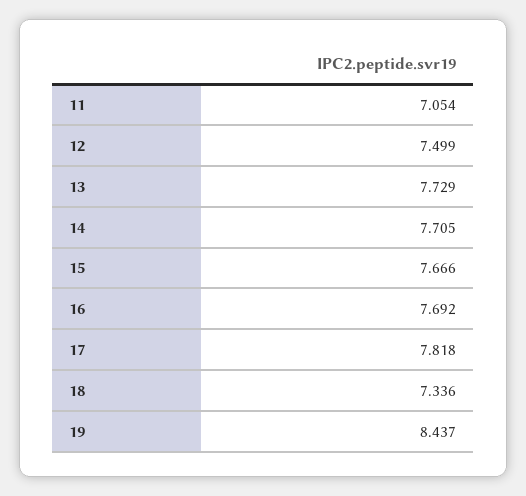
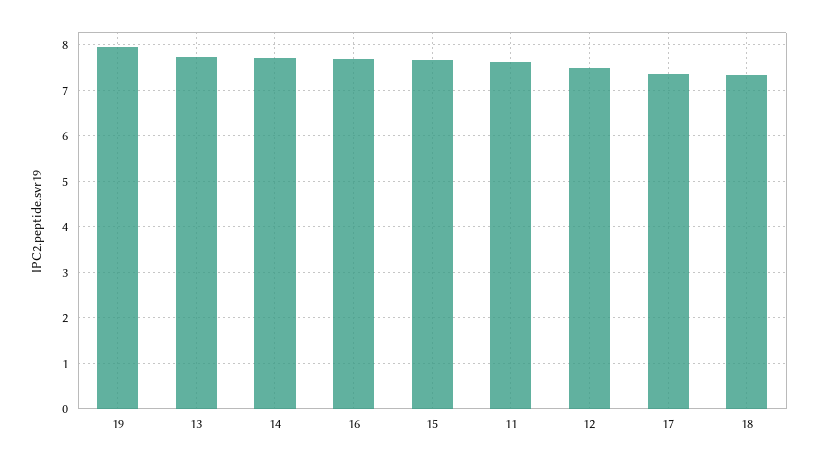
11: 7.054 -> 7.6
17: 7.818 -> 7.4
19: 8.437 -> 8

